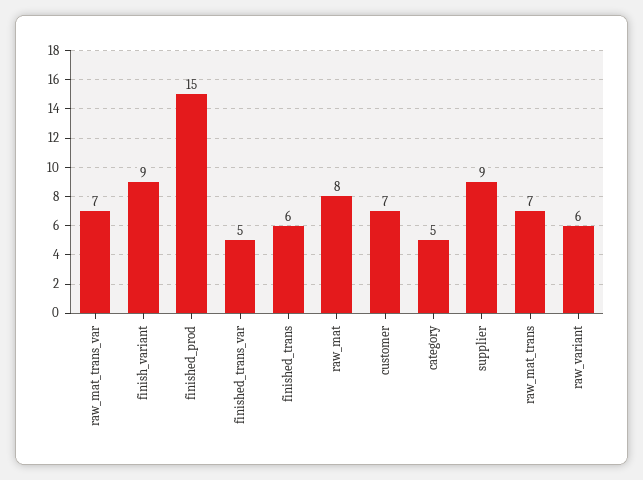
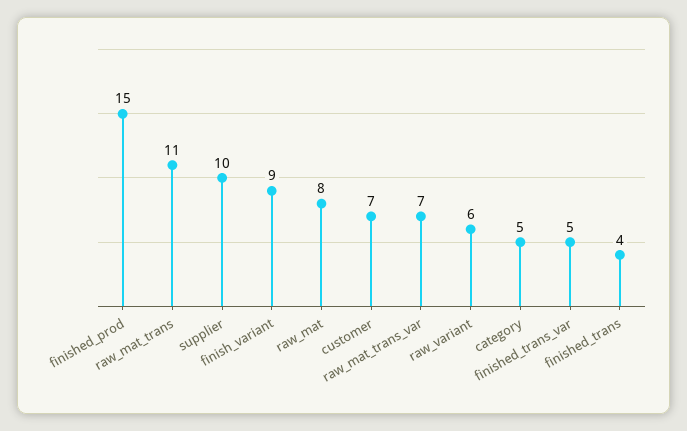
finished_trans: 6 -> 4
supplier: 9 -> 10
raw_mat_trans: 7 -> 11

